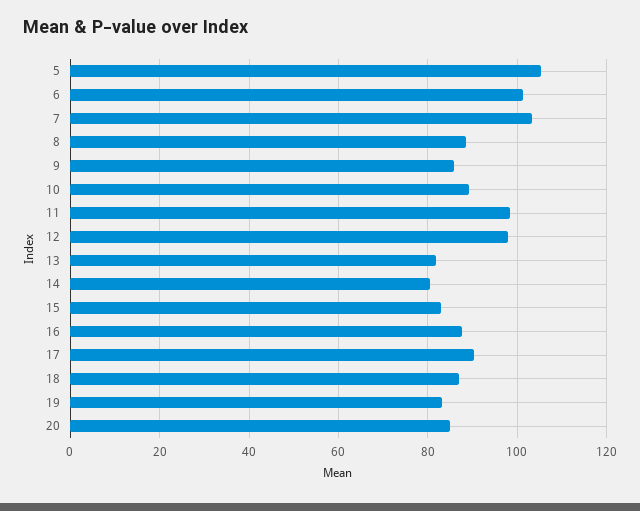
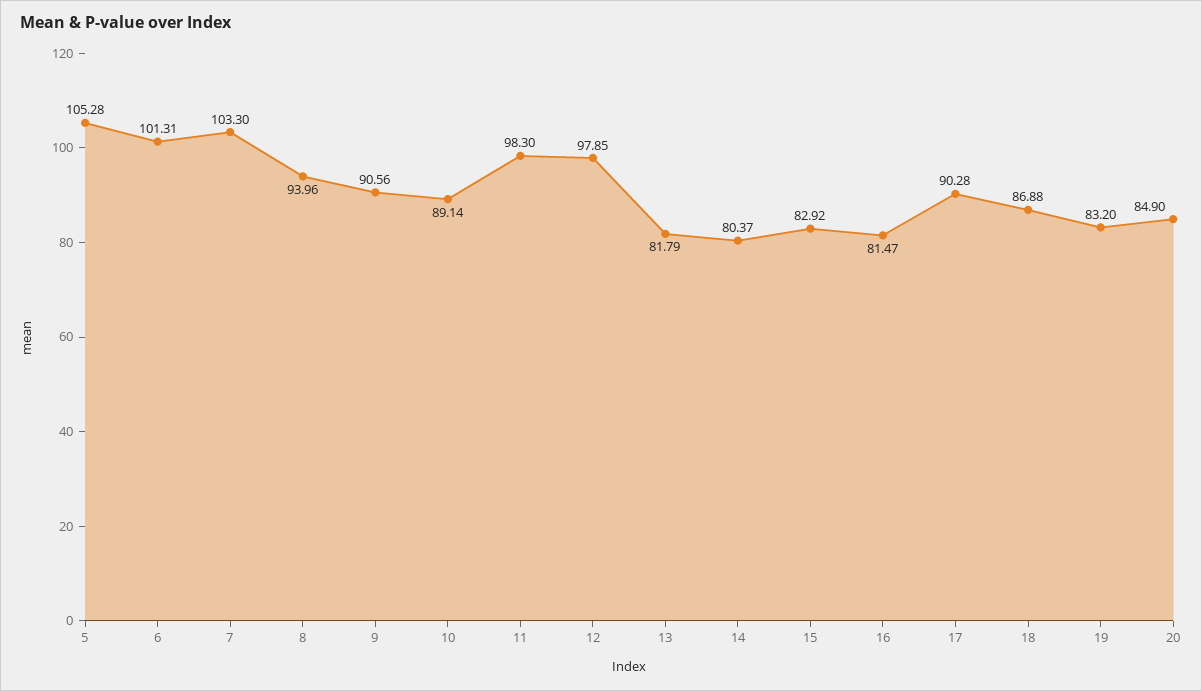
8: 88 -> 93.96
9: 86 -> 90.56
16: 88 -> 81.47

